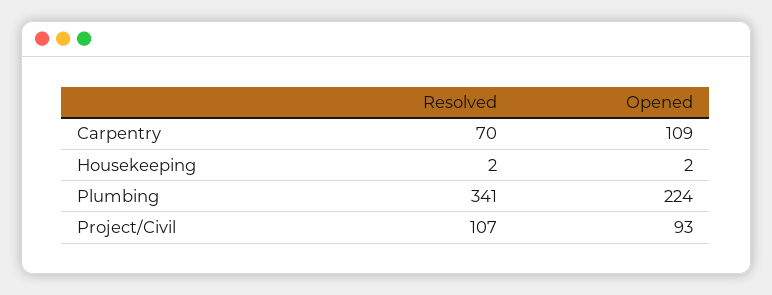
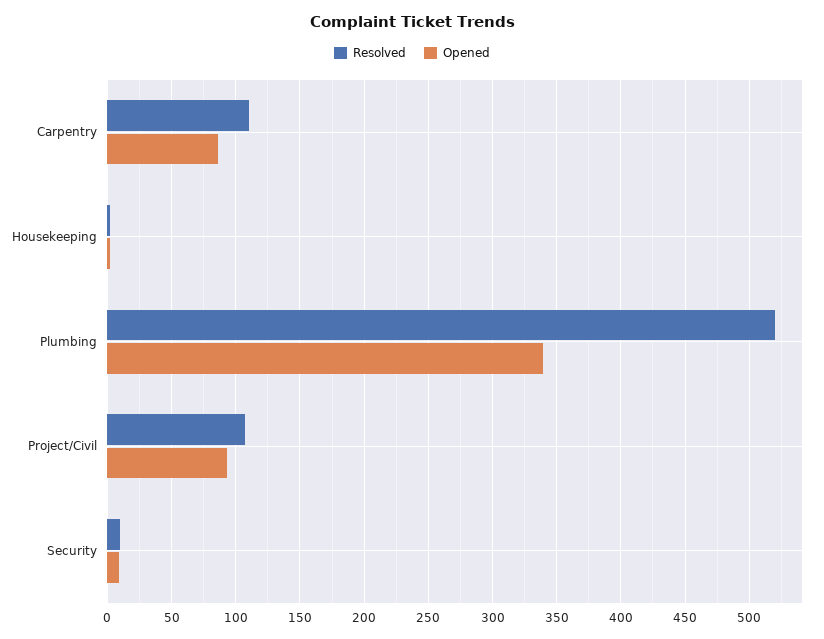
Resolved, Carpentry: 70 -> 110
Opened, Carpentry: 109 -> 85
Resolved, Plumbing: 341 -> 520
Opened, Plumbing: 224 -> 340
Resolved, Security: none -> 10
Opened, Security: none -> 10

